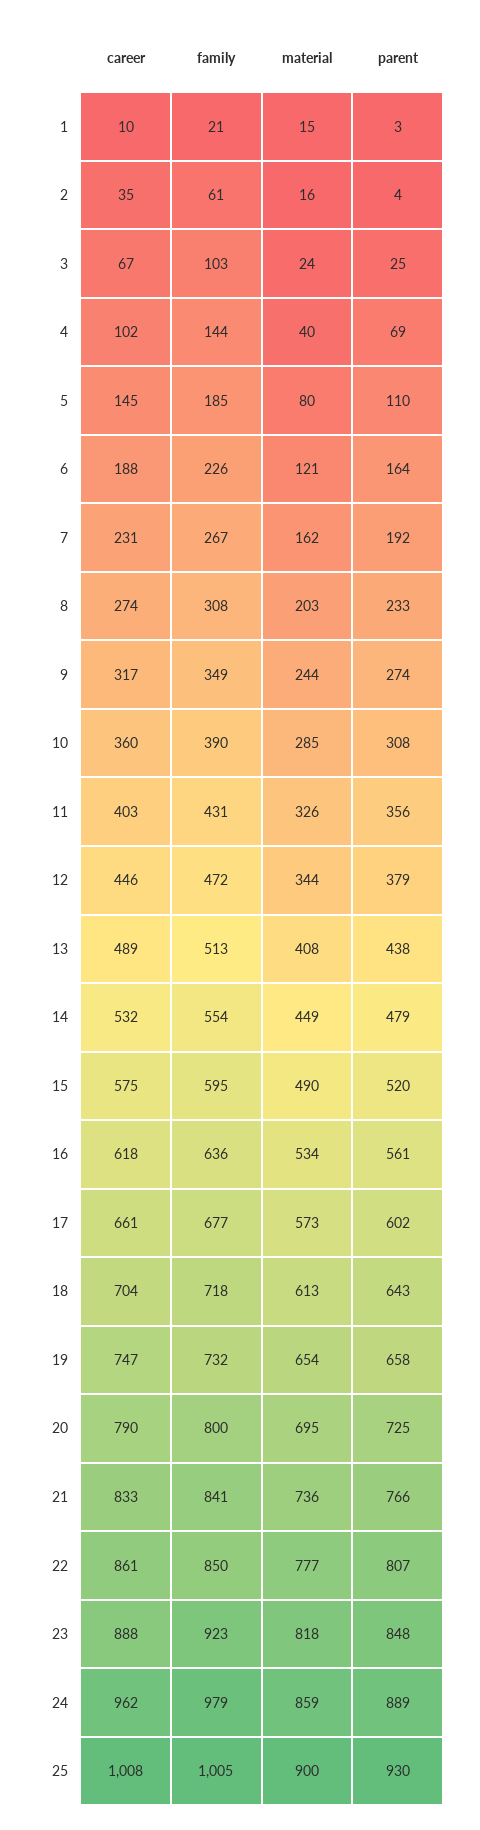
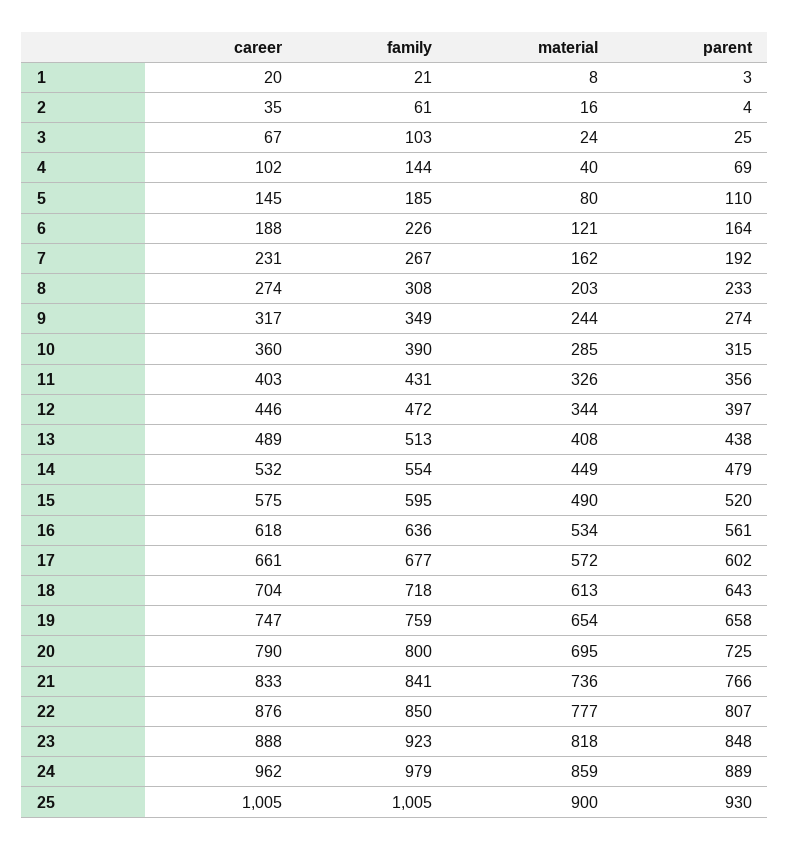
career, 1: 10 -> 20
material, 1: 15 -> 8
parent, 10: 308 -> 315
parent, 12: 379 -> 397
material, 17: 573 -> 572
family, 19: 732 -> 759
career, 22: 861 -> 876
career, 25: 1008 -> 1005

